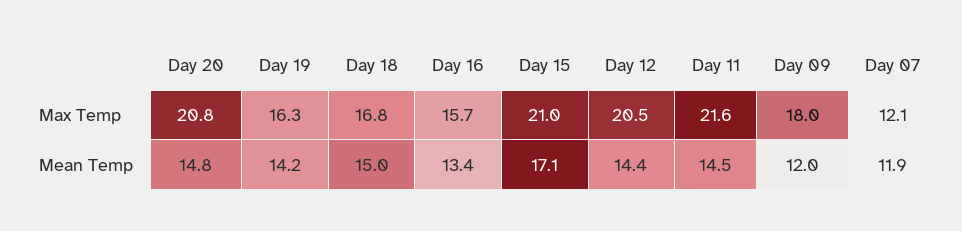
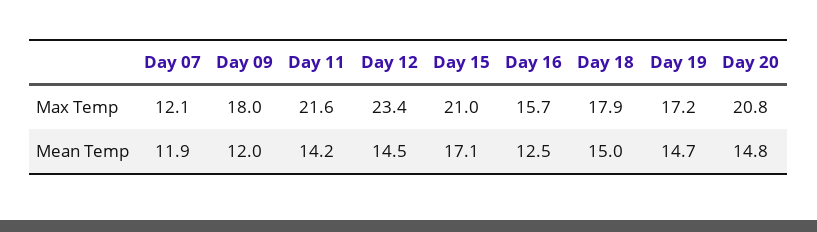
Day 19, Max Temp: 16.3 -> 17.2
Day 18, Max Temp: 16.8 -> 17.9
Day 12, Max Temp: 20.5 -> 23.4
Day 19, Mean Temp: 14.2 -> 14.7
Day 16, Mean Temp: 13.4 -> 12.5
Day 12, Mean Temp: 14.4 -> 14.5
Day 11, Mean Temp: 14.5 -> 14.2

